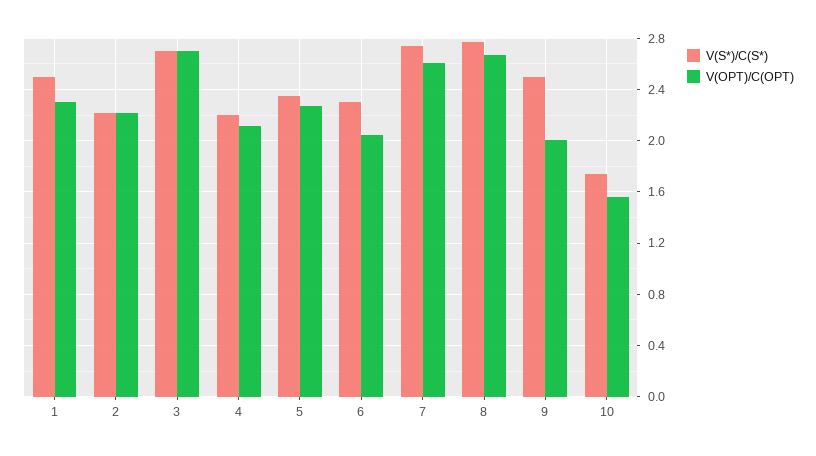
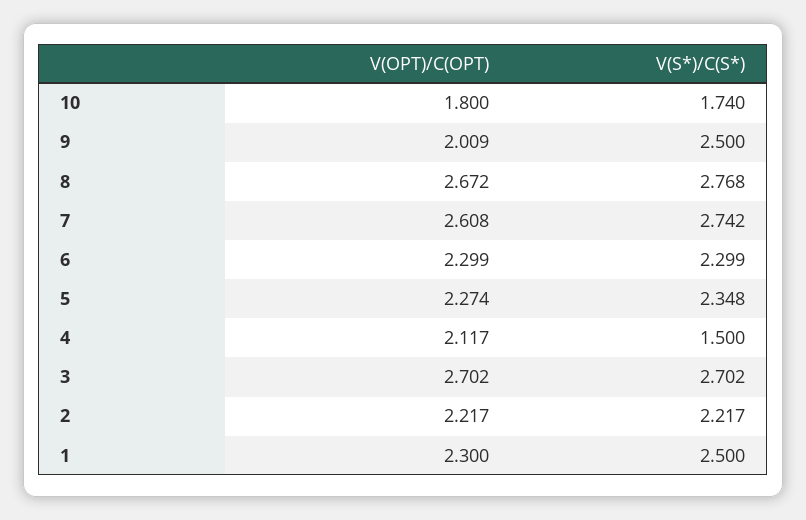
V(S*)/C(S*), 4: 2.2 -> 1.5
V(OPT)/C(OPT), 6: 2.05 -> 2.299
V(OPT)/C(OPT), 10: 1.55 -> 1.8

